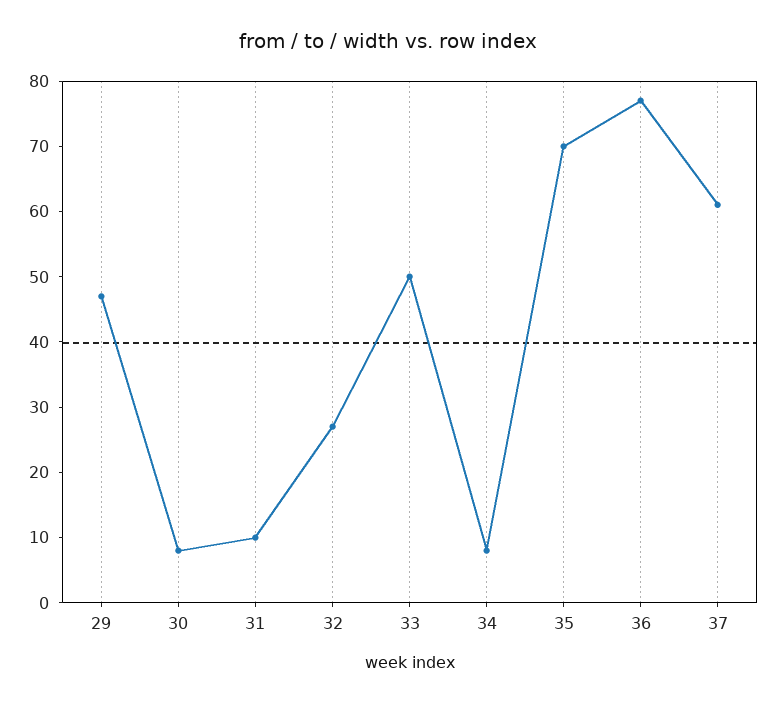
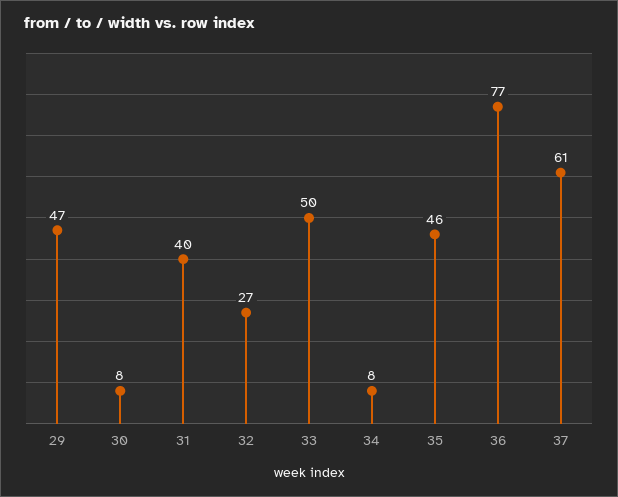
31: 10 -> 40
35: 70 -> 46

